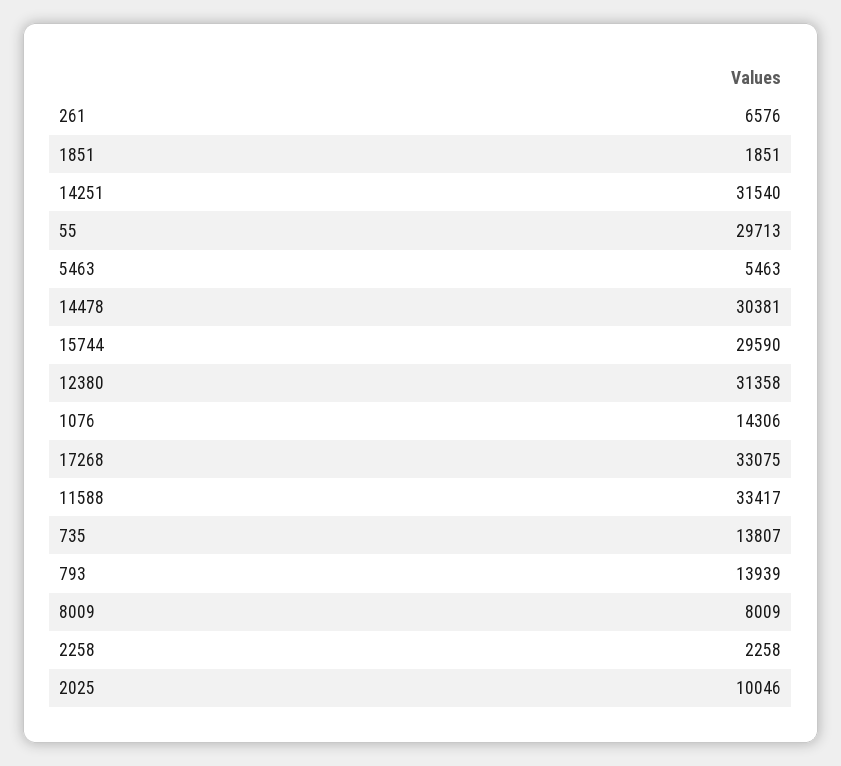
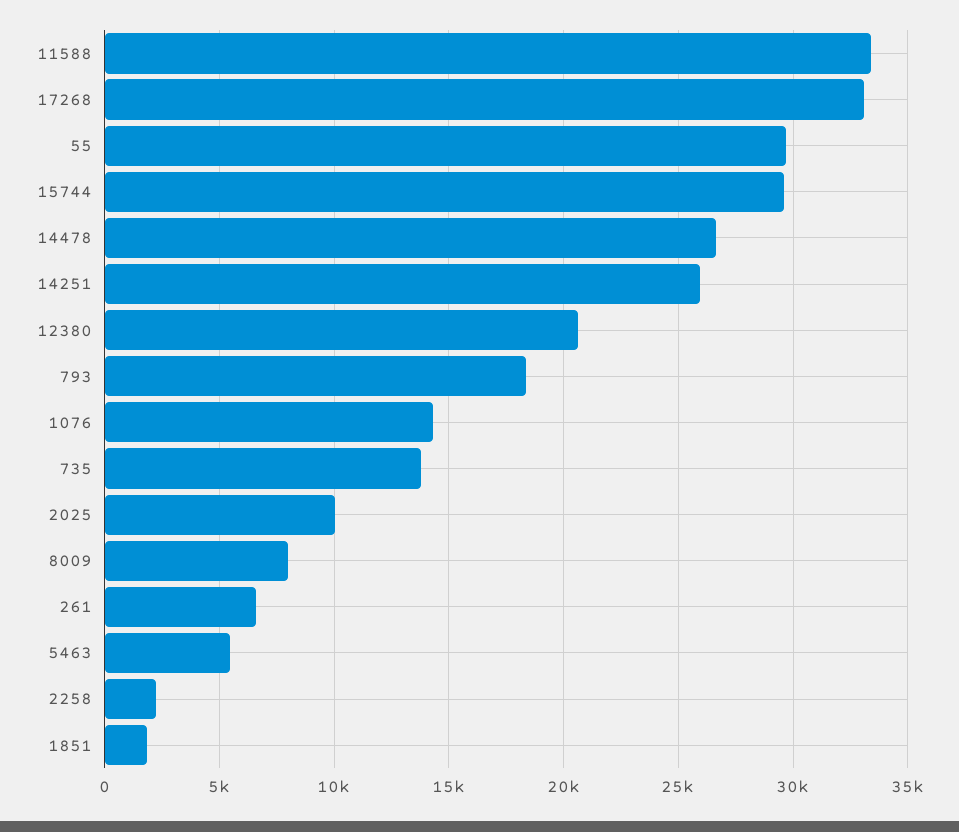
14251: 31540 -> 26000
14478: 30381 -> 26500
12380: 31358 -> 20500
793: 13939 -> 18500

